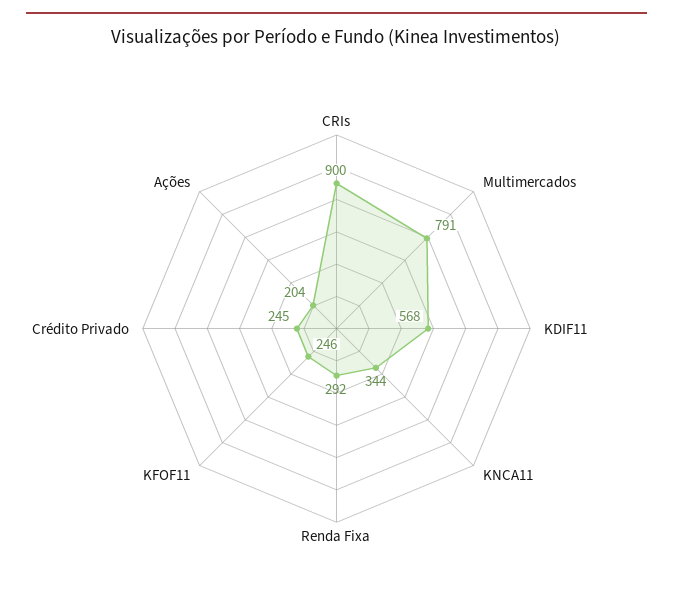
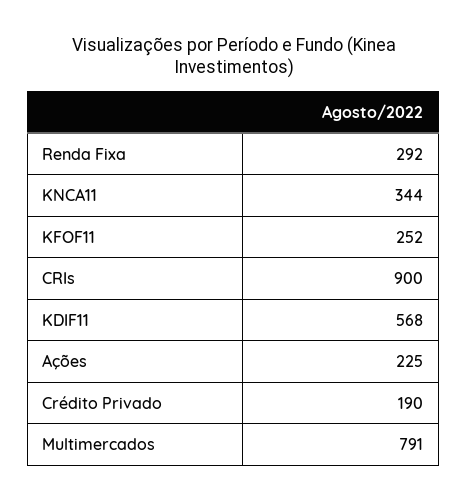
KFOF11: 246 -> 252
Crédito Privado: 245 -> 190
Ações: 204 -> 225

